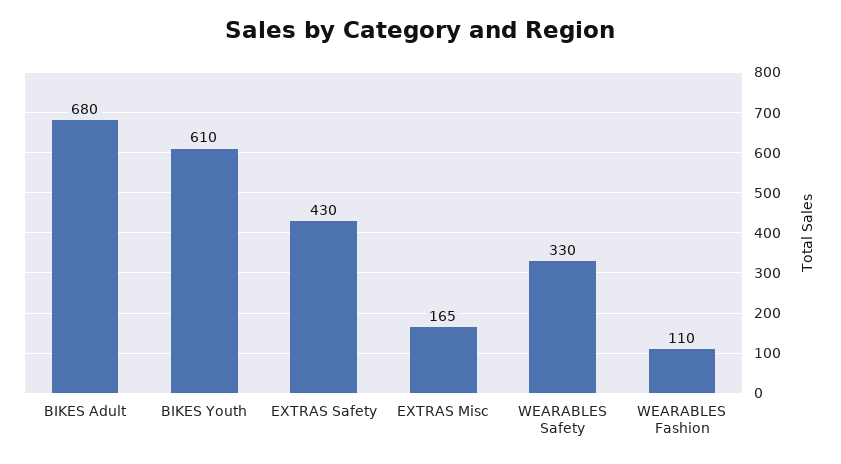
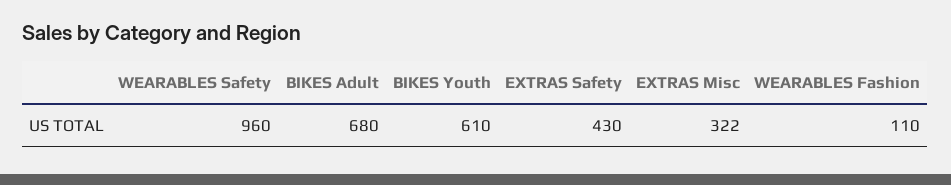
EXTRAS Misc: 165 -> 322
WEARABLES Safety: 330 -> 960

